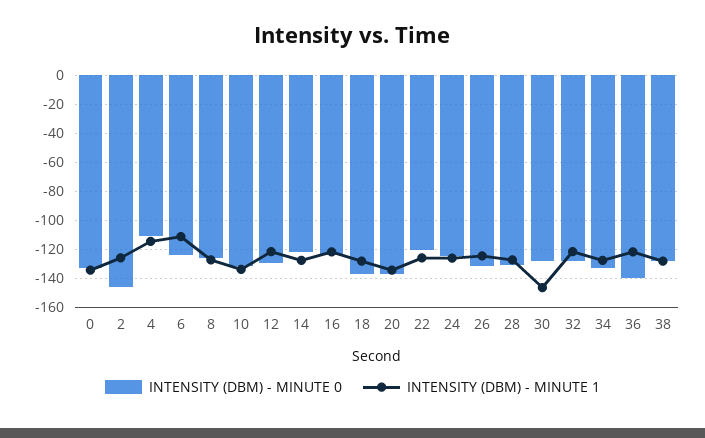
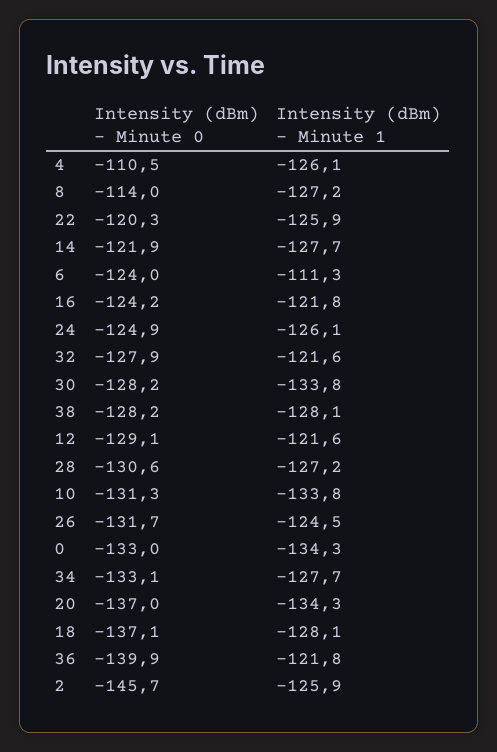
INTENSITY (DBM) - MINUTE 1, 4: -115 -> -126.1
INTENSITY (DBM) - MINUTE 0, 8: -125 -> -114
INTENSITY (DBM) - MINUTE 1, 30: -145 -> -133.8

